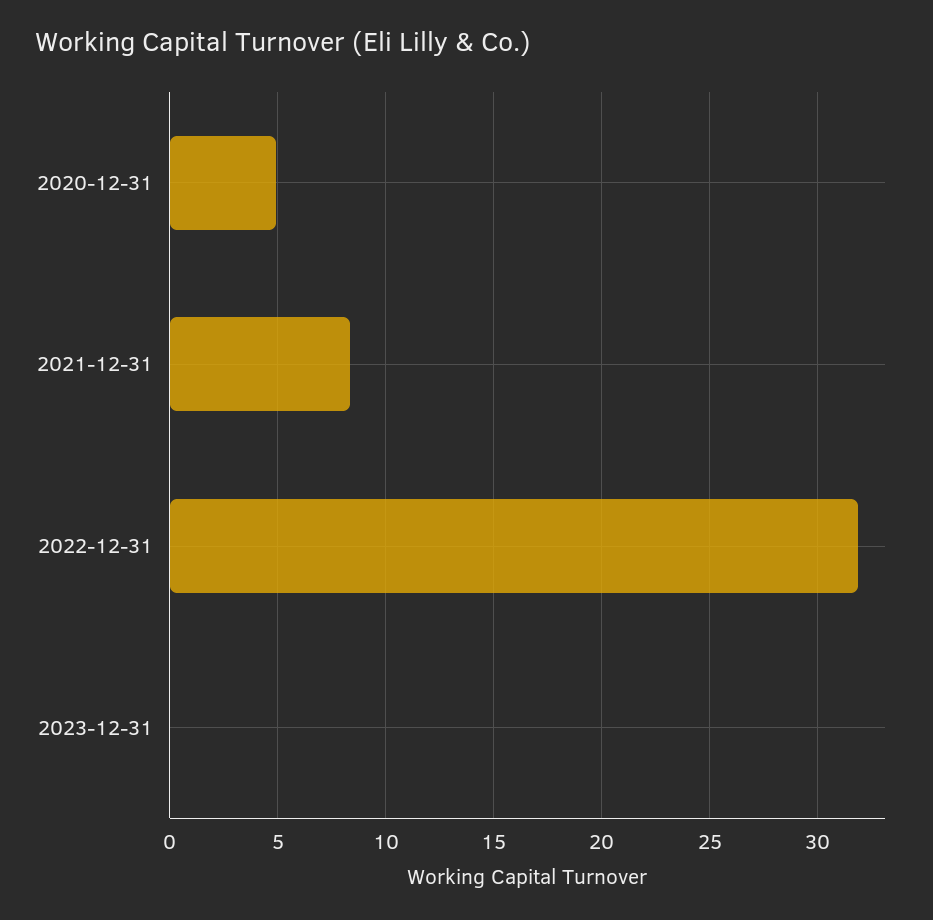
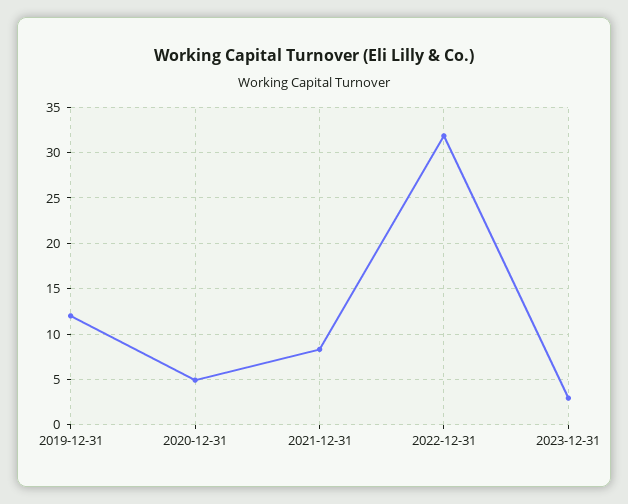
2023-12-31: 0 -> 3
2019-12-31: none -> 12

